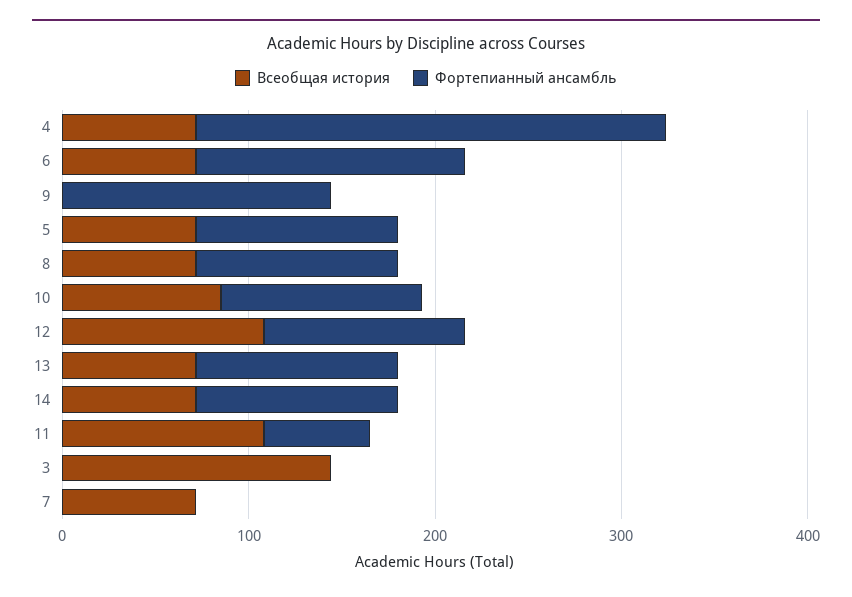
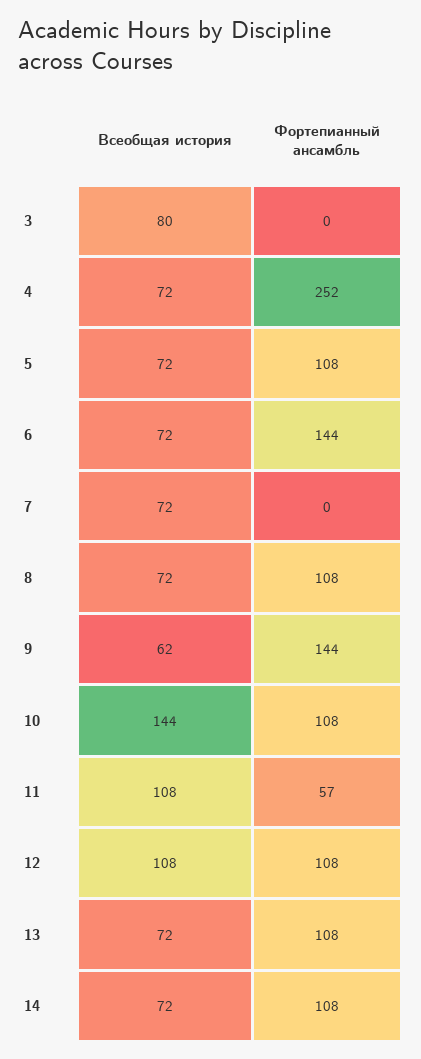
Всеобщая история, 9: 0 -> 62
Всеобщая история, 10: 80 -> 144
Всеобщая история, 3: 140 -> 80

